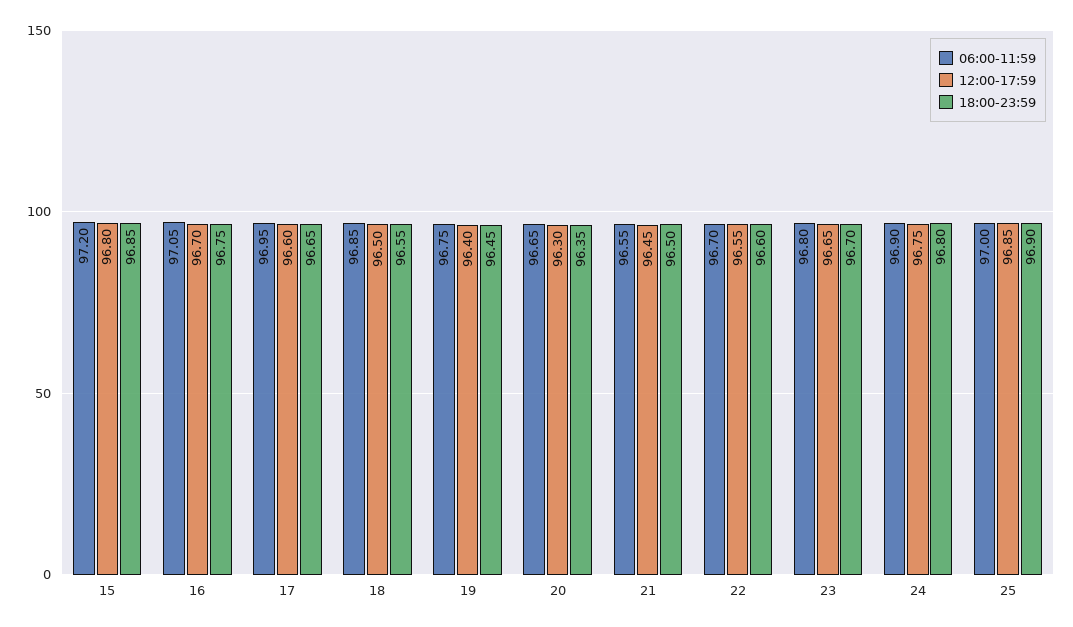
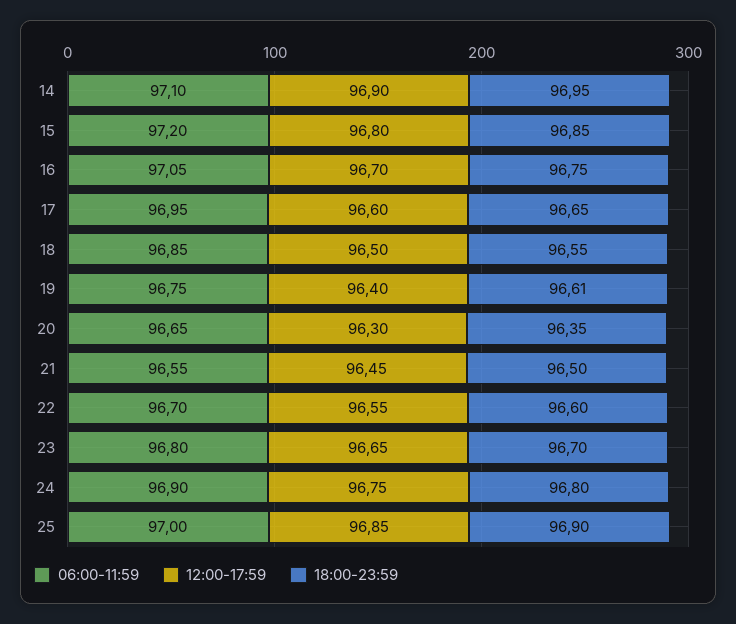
18:00-23:59, 19: 96.45 -> 96.61
06:00-11:59, 14: none -> 97.1
12:00-17:59, 14: none -> 96.9
18:00-23:59, 14: none -> 96.95

